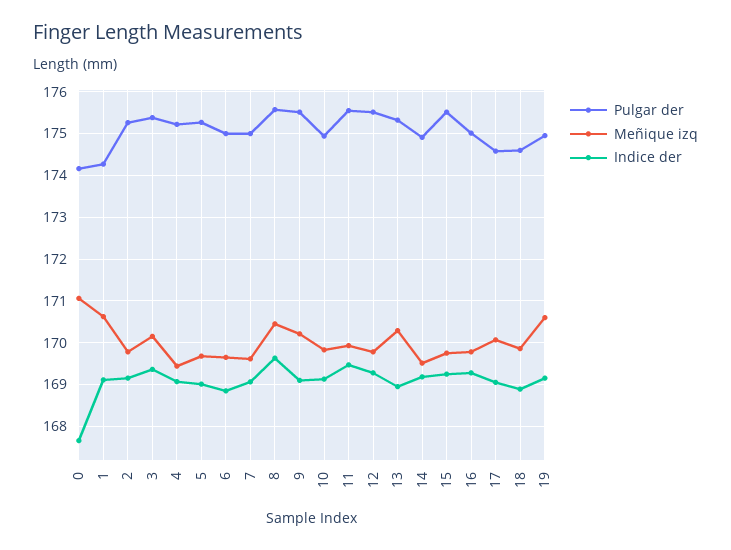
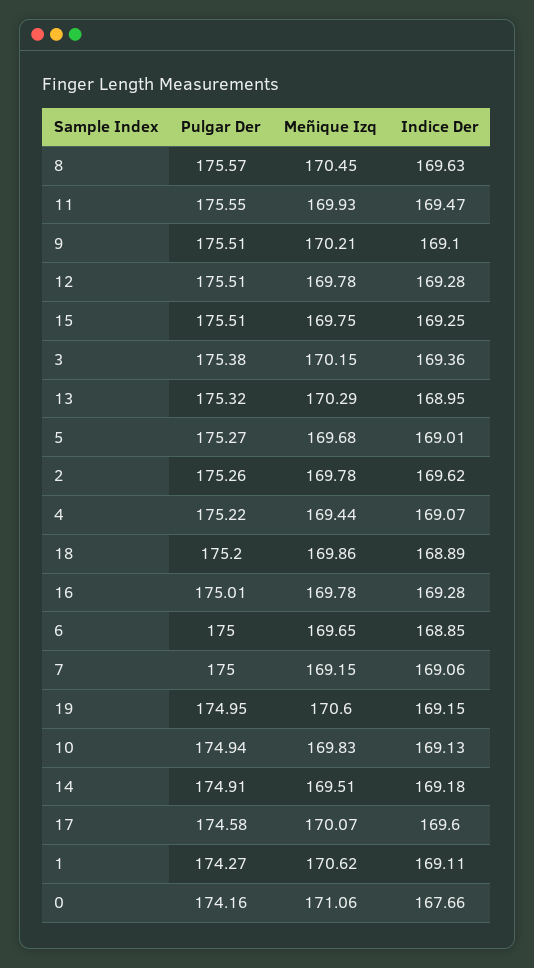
Indice der, 2: 169.2 -> 169.62
Meñique izq, 7: 169.6 -> 169.15
Indice der, 17: 169 -> 169.6
Pulgar der, 18: 174.6 -> 175.2

